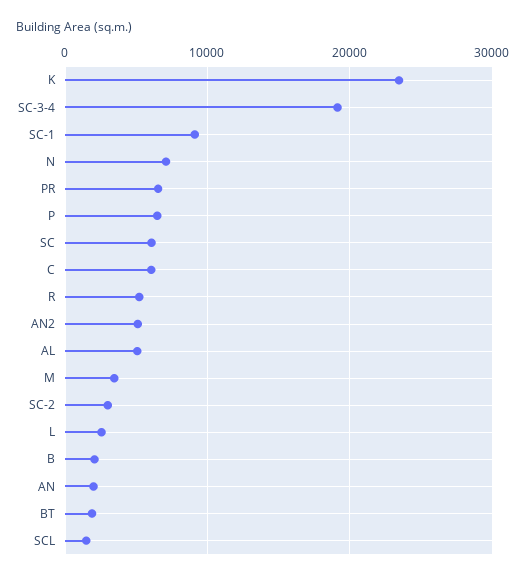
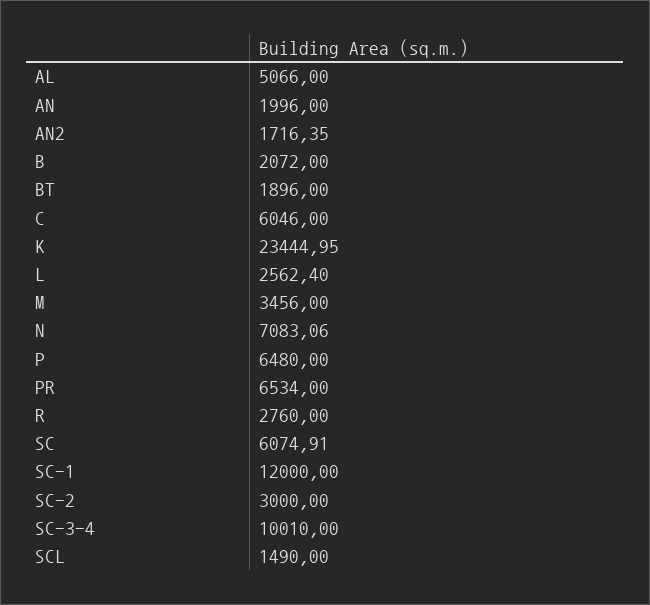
SC-3-4: 19000 -> 10010
SC-1: 9000 -> 12000
R: 5000 -> 2760
AN2: 5000 -> 1716.35

